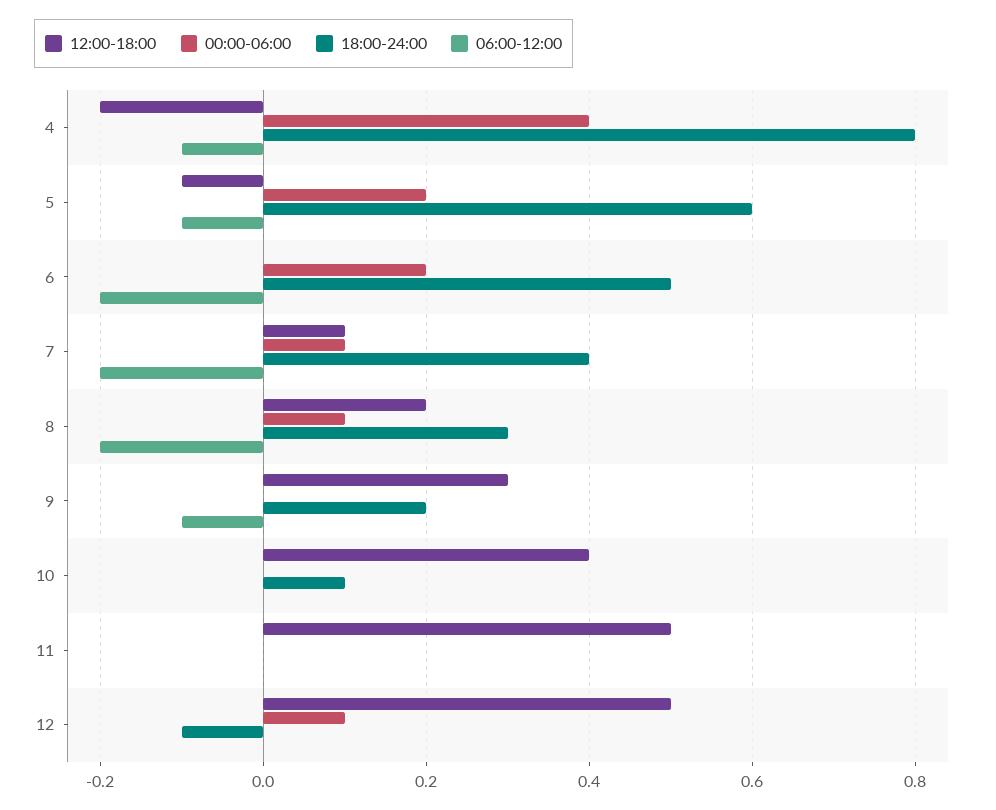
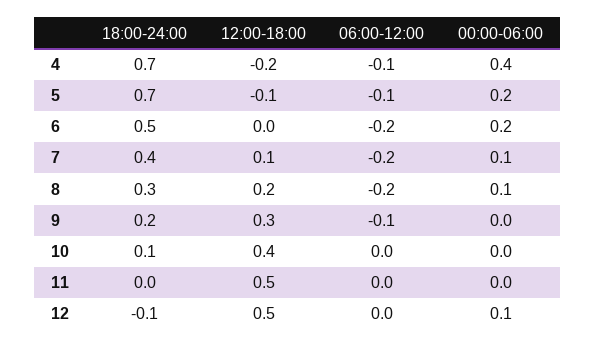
18:00-24:00, 4: 0.8 -> 0.7
18:00-24:00, 5: 0.6 -> 0.7

